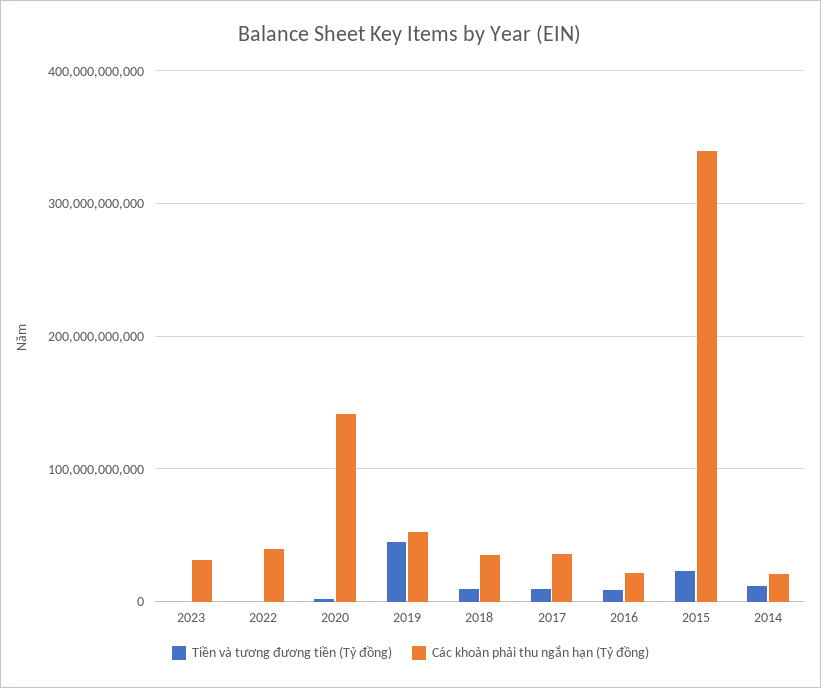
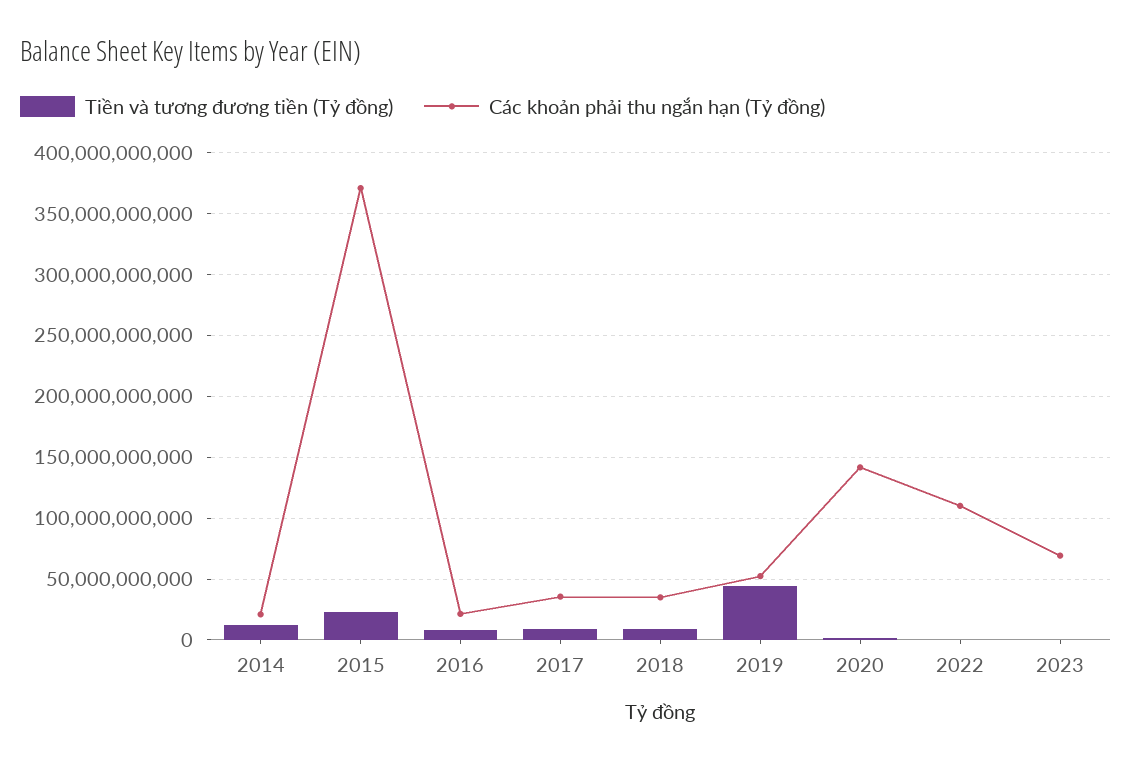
Các khoản phải thu ngắn hạn (Tỷ đồng), 2023: 30000000000 -> 70000000000
Các khoản phải thu ngắn hạn (Tỷ đồng), 2022: 40000000000 -> 110000000000
Các khoản phải thu ngắn hạn (Tỷ đồng), 2015: 340000000000 -> 370000000000

